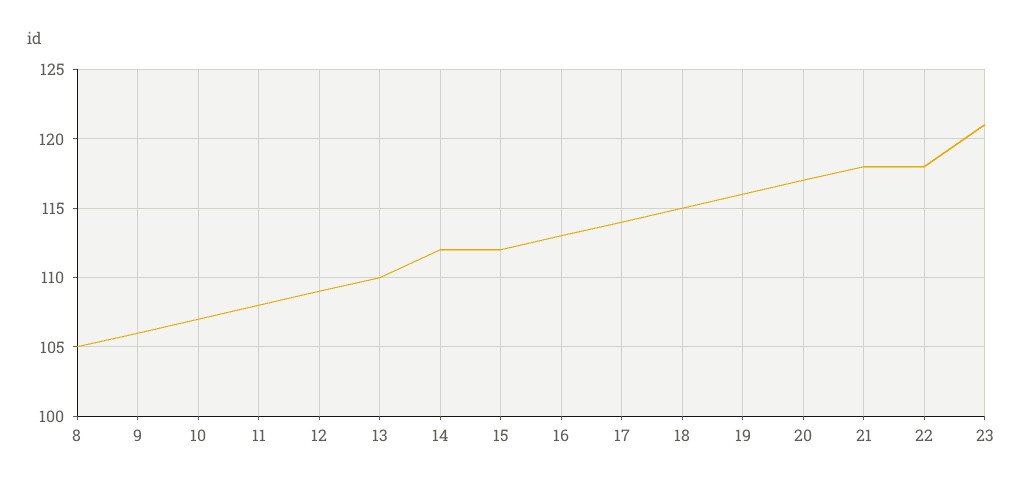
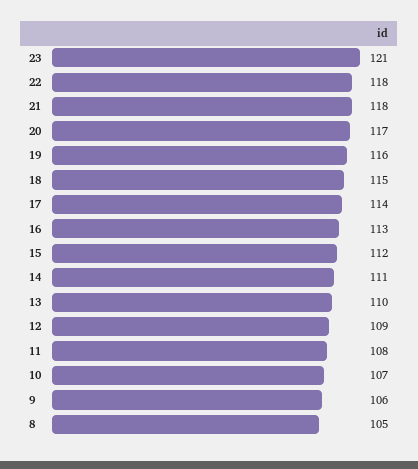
14: 112 -> 111

